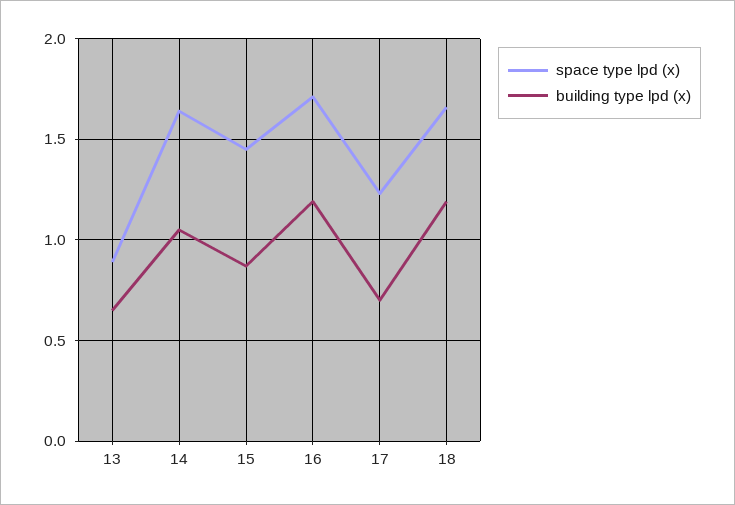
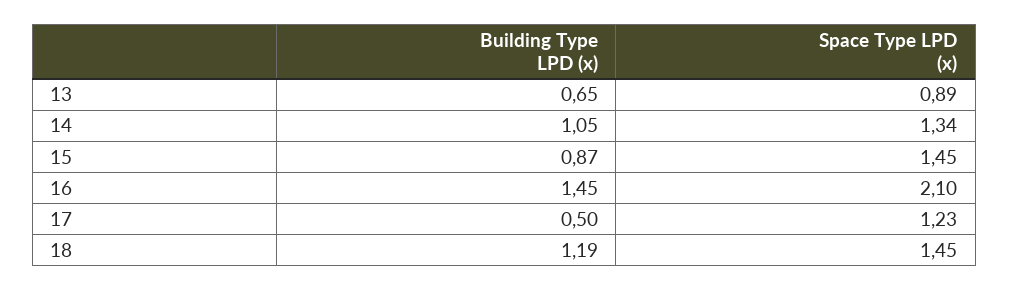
space type lpd (x), 14: 1.65 -> 1.34
space type lpd (x), 16: 1.7 -> 2.1
building type lpd (x), 16: 1.2 -> 1.45
building type lpd (x), 17: 0.7 -> 0.5
space type lpd (x), 18: 1.65 -> 1.45

